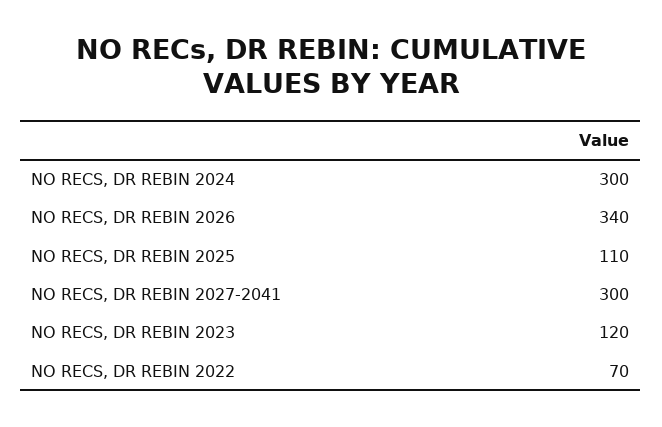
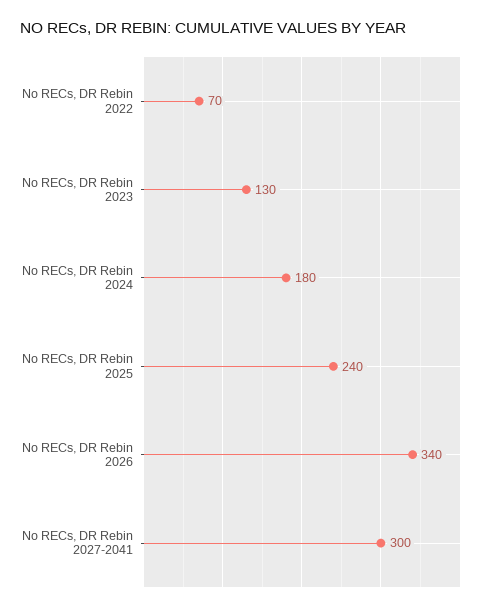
NO RECS, DR REBIN 2024: 300 -> 180
NO RECS, DR REBIN 2025: 110 -> 240
NO RECS, DR REBIN 2023: 120 -> 130

